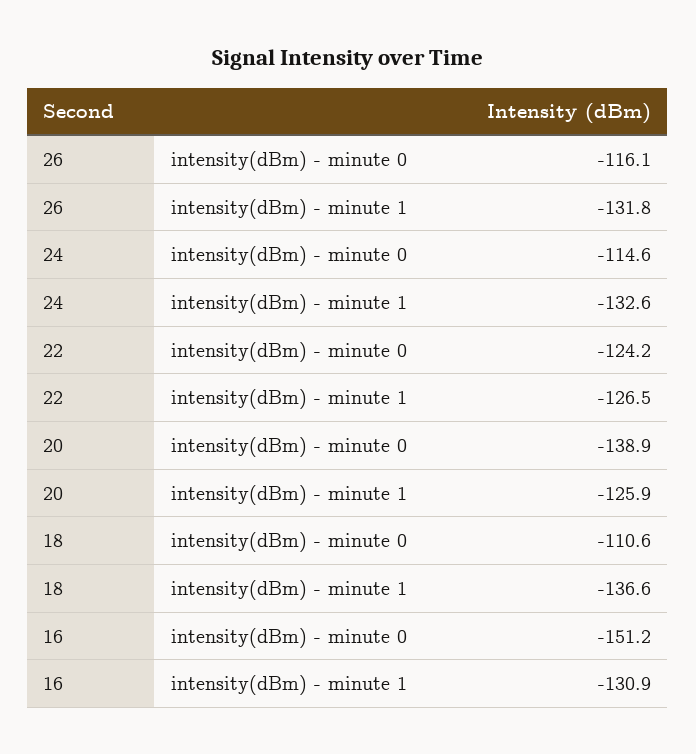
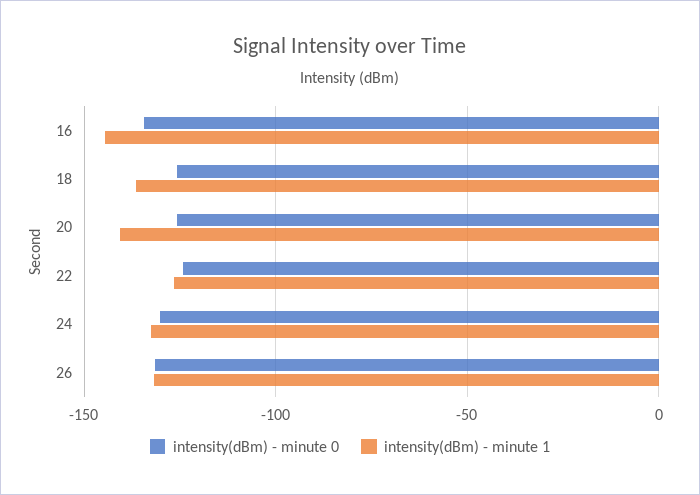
intensity(dBm) - minute 0, 26: -116.1 -> -130
intensity(dBm) - minute 0, 24: -114.6 -> -130
intensity(dBm) - minute 0, 20: -138.9 -> -125
intensity(dBm) - minute 1, 20: -125.9 -> -140
intensity(dBm) - minute 0, 18: -110.6 -> -125
intensity(dBm) - minute 0, 16: -151.2 -> -135
intensity(dBm) - minute 1, 16: -130.9 -> -145

